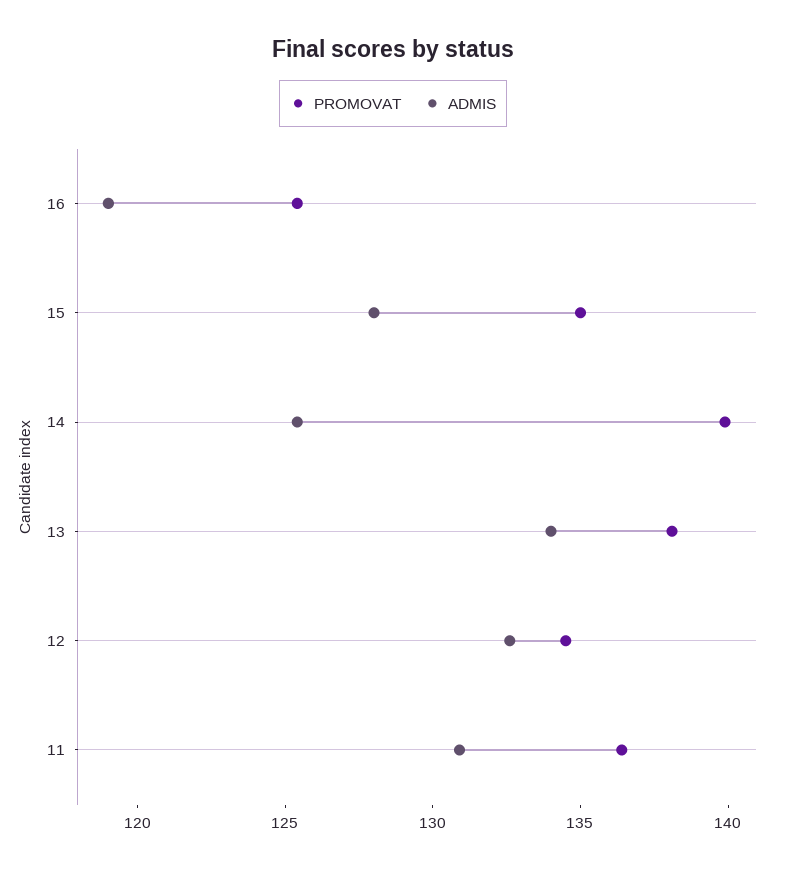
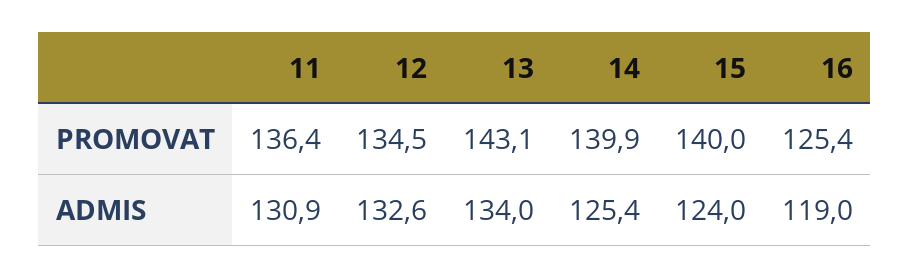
PROMOVAT, 15: 135 -> 140
ADMIS, 15: 128 -> 124
PROMOVAT, 13: 138 -> 143.1

